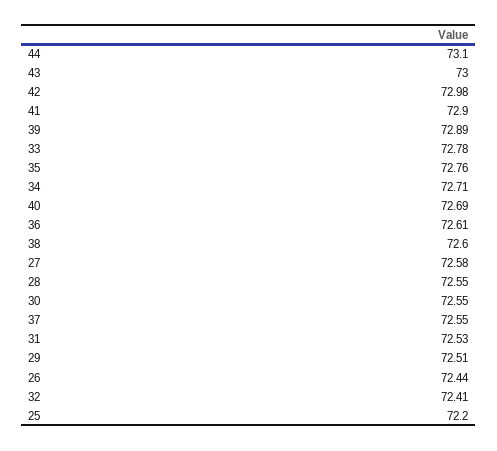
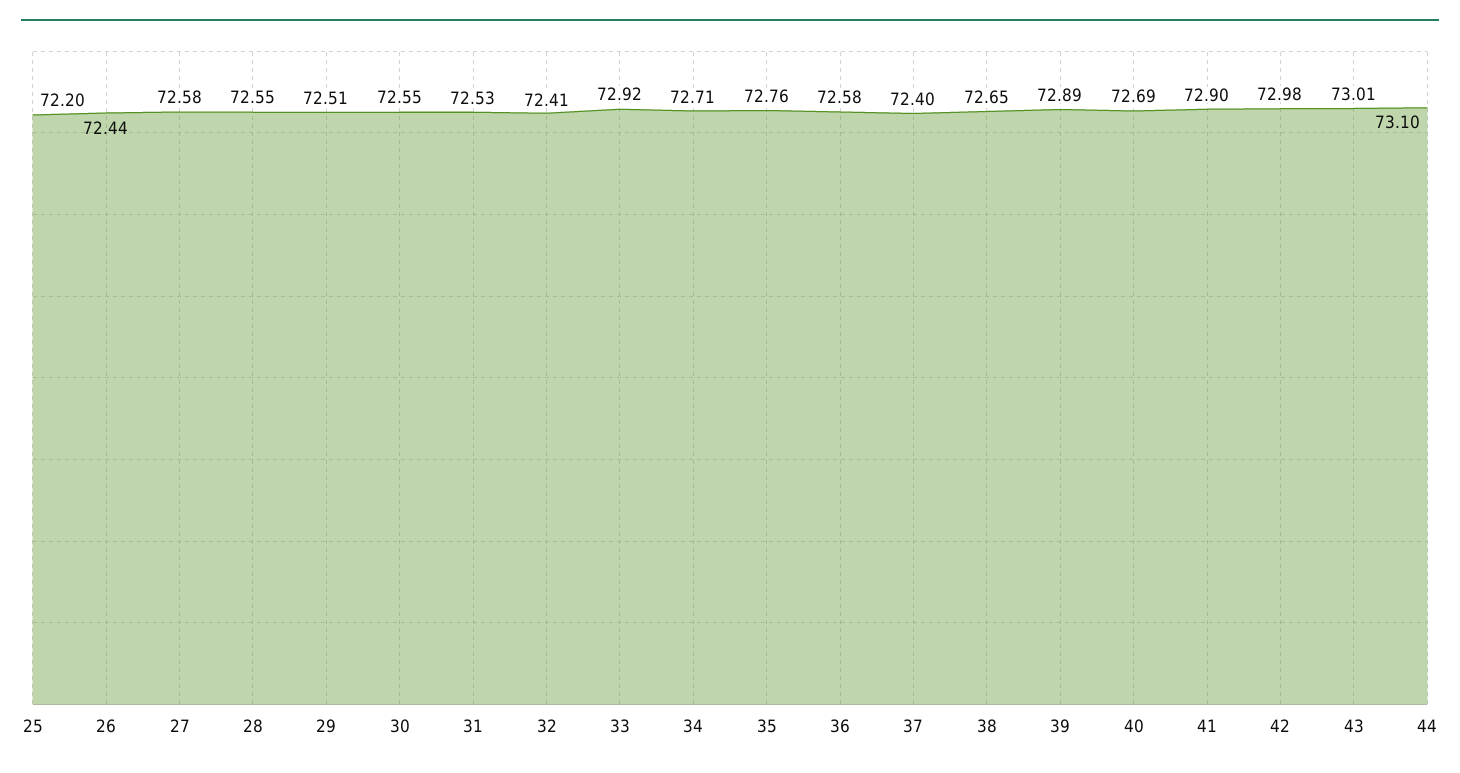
43: 73 -> 73.01
33: 72.78 -> 72.92
36: 72.61 -> 72.58
38: 72.6 -> 72.65
37: 72.55 -> 72.4

